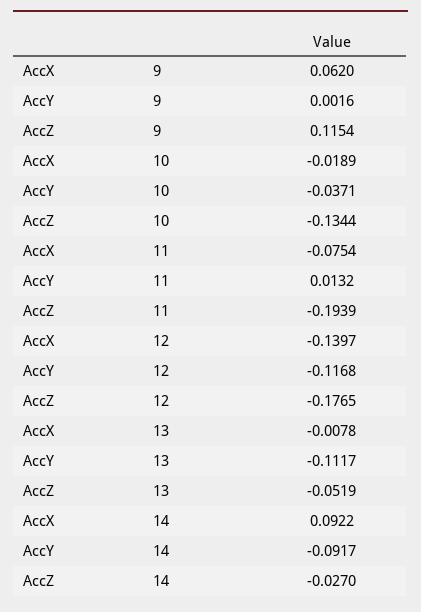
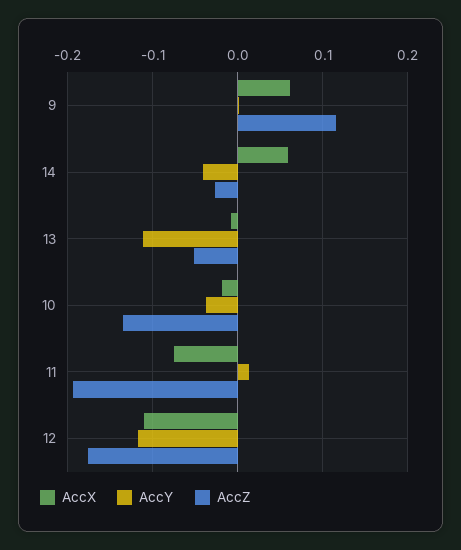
AccX, 12: -0.1397 -> -0.11
AccX, 14: 0.0922 -> 0.06
AccY, 14: -0.0917 -> -0.04

